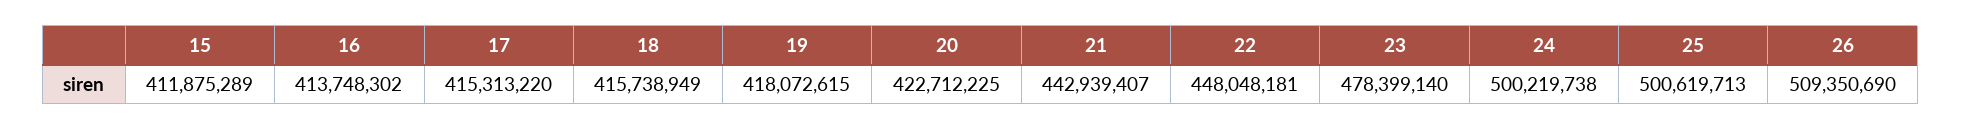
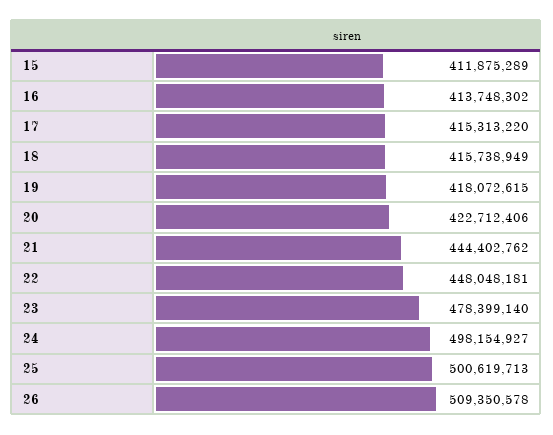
20: 422712225 -> 422712406
21: 442939407 -> 444402762
24: 500219738 -> 498154927
26: 509350690 -> 509350578

